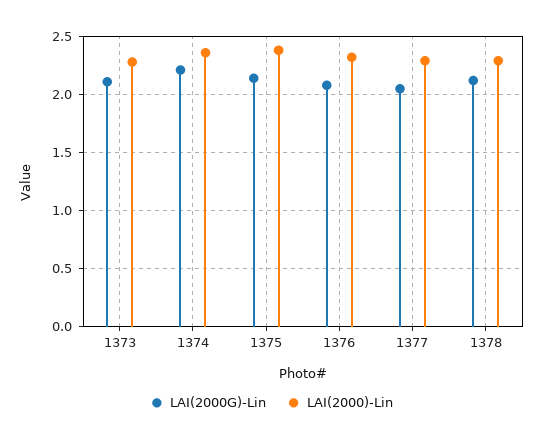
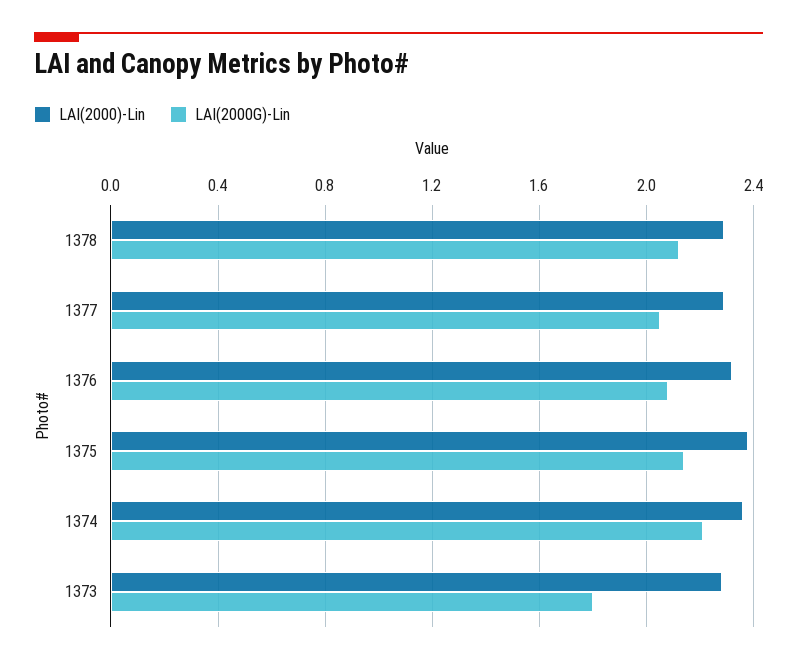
LAI(2000G)-Lin, 1373: 2.1 -> 1.8

